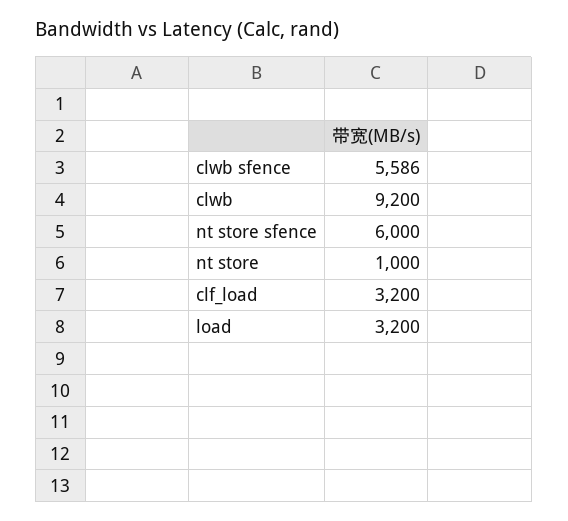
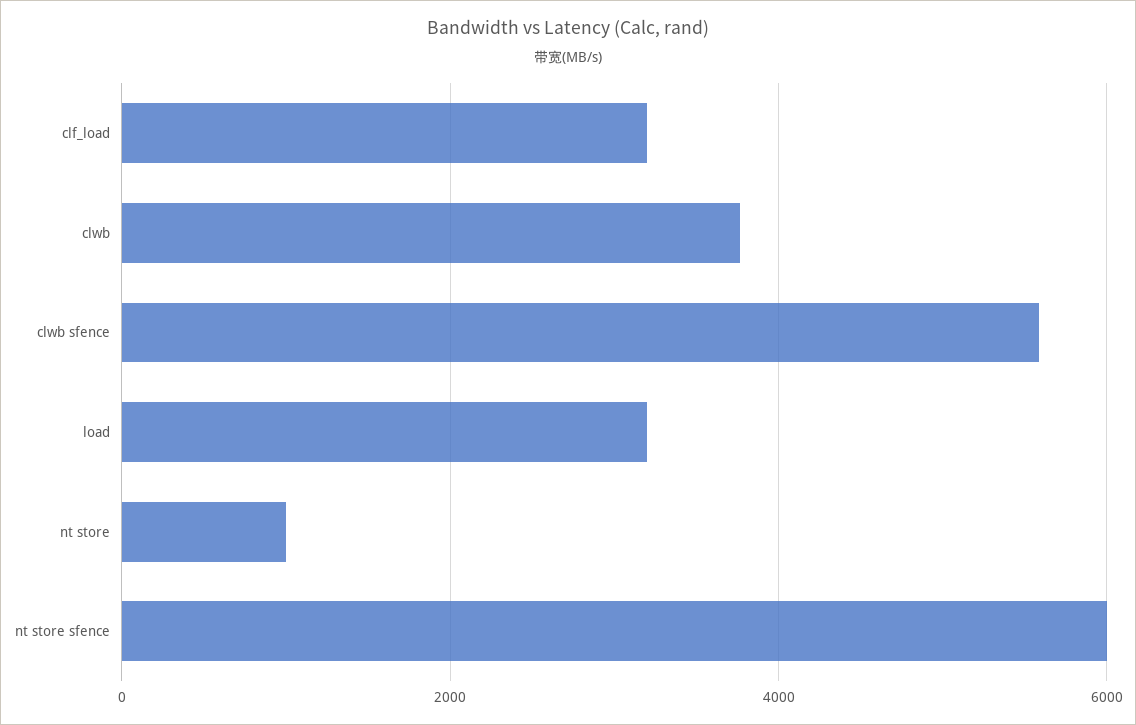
clwb: 9200 -> 3800

